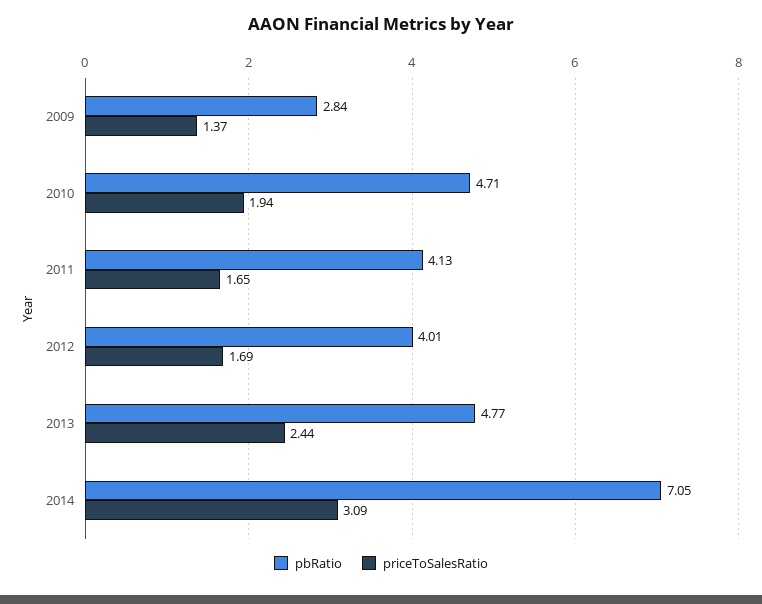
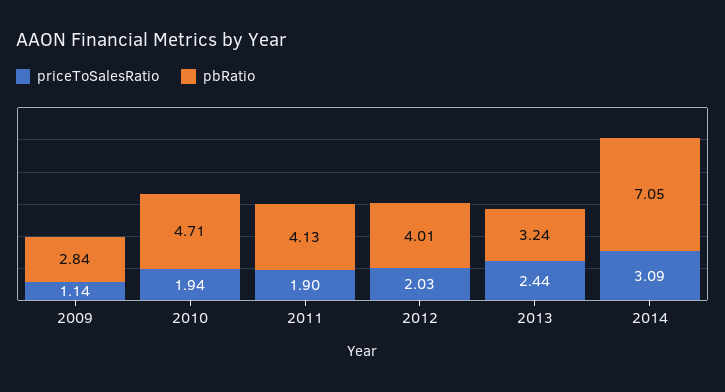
priceToSalesRatio, 2009: 1.37 -> 1.14
priceToSalesRatio, 2011: 1.65 -> 1.9
priceToSalesRatio, 2012: 1.69 -> 2.03
pbRatio, 2013: 4.77 -> 3.24

